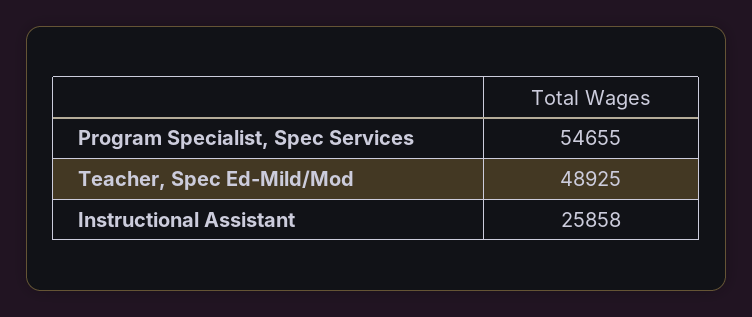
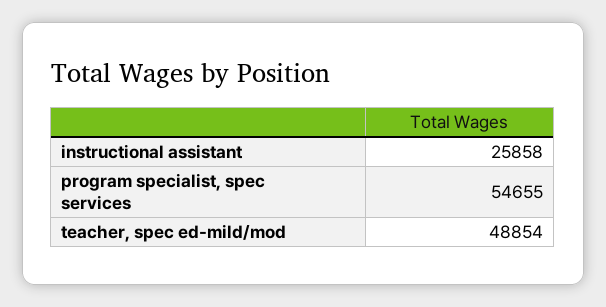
Teacher, Spec Ed-Mild/Mod: 48925 -> 48854

